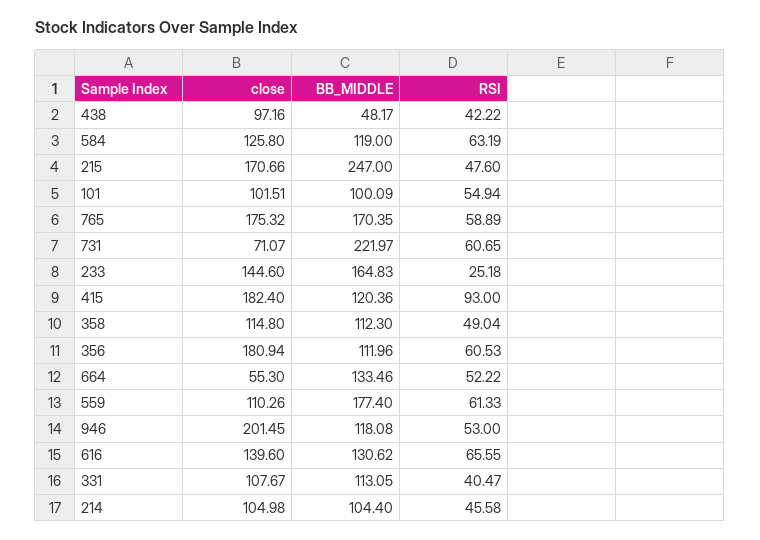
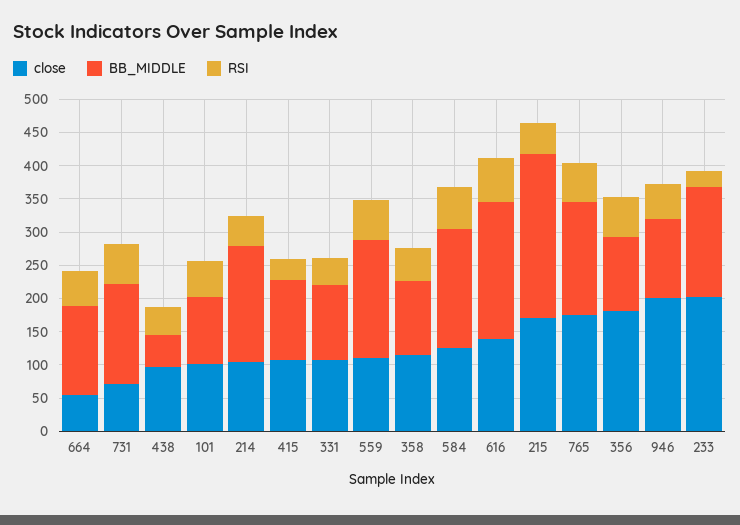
BB_MIDDLE, 584: 119 -> 175
BB_MIDDLE, 731: 221.97 -> 150
close, 233: 144.6 -> 200
close, 415: 182.4 -> 100
RSI, 415: 93 -> 25
BB_MIDDLE, 616: 130.62 -> 200
BB_MIDDLE, 214: 104.4 -> 175

